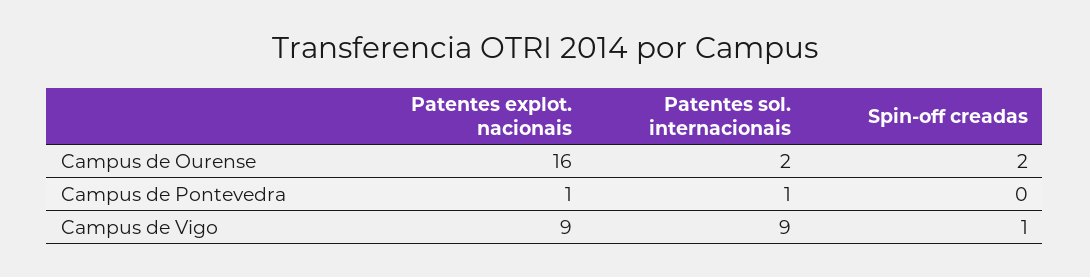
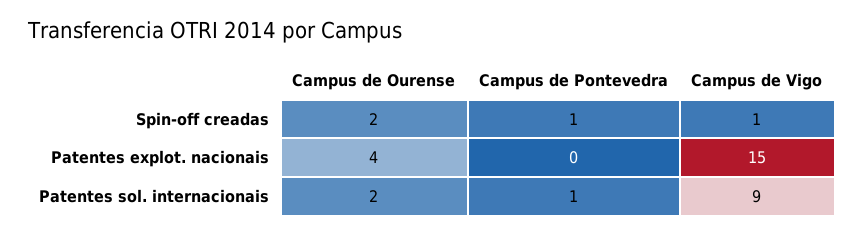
Patentes explot. nacionais, Campus de Ourense: 16 -> 4
Patentes explot. nacionais, Campus de Pontevedra: 1 -> 0
Spin-off creadas, Campus de Pontevedra: 0 -> 1
Patentes explot. nacionais, Campus de Vigo: 9 -> 15

